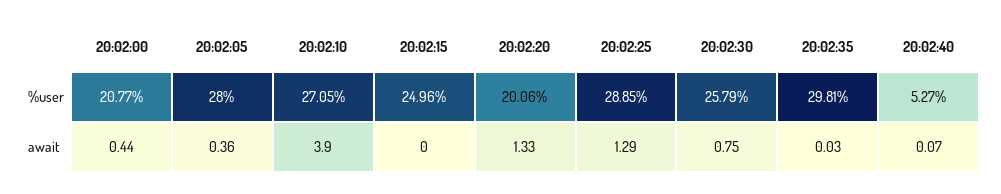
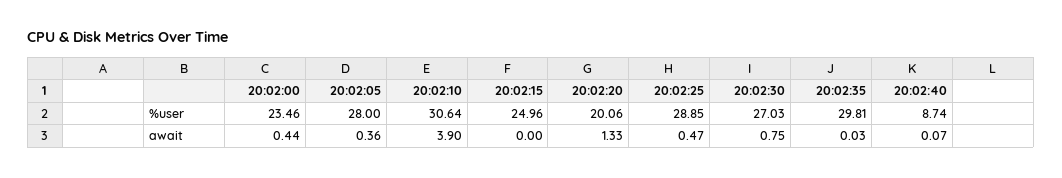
20:02:00, %user: 20.77 -> 23.46
20:02:10, %user: 27.05 -> 30.64
20:02:30, %user: 25.79 -> 27.03
20:02:40, %user: 5.27 -> 8.74
20:02:25, await: 1.29 -> 0.47

